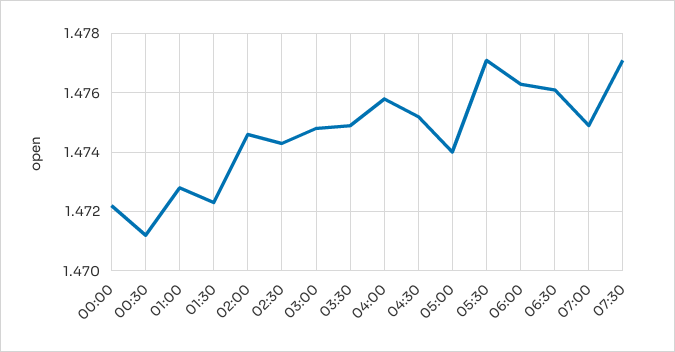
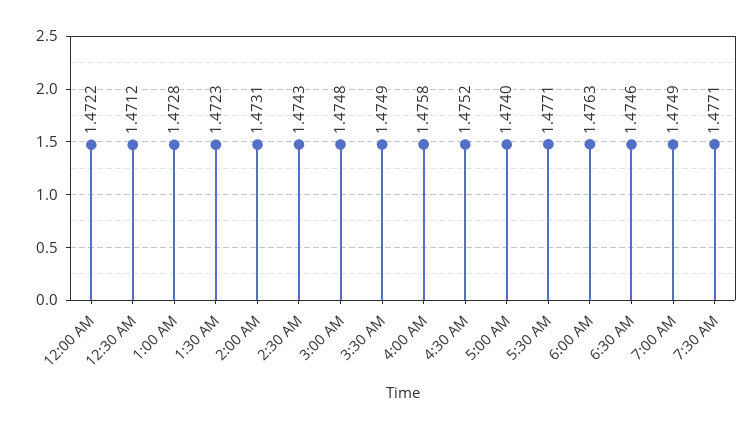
02:00: 1.4745 -> 1.4731
06:30: 1.476 -> 1.4746

